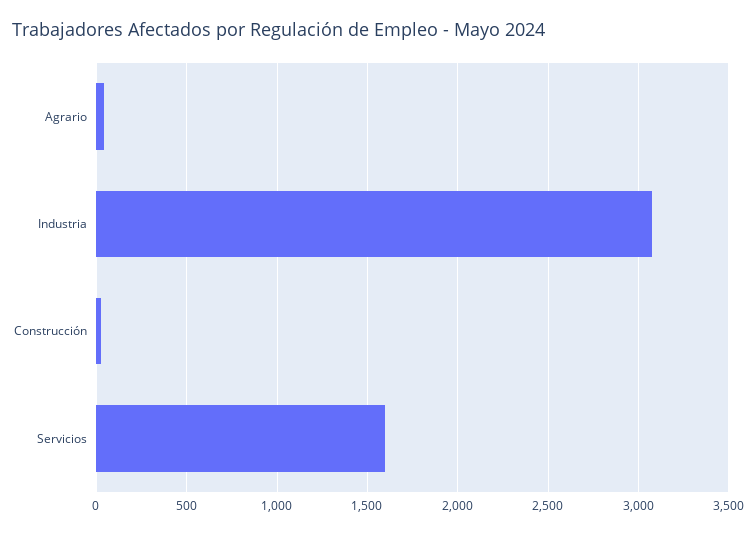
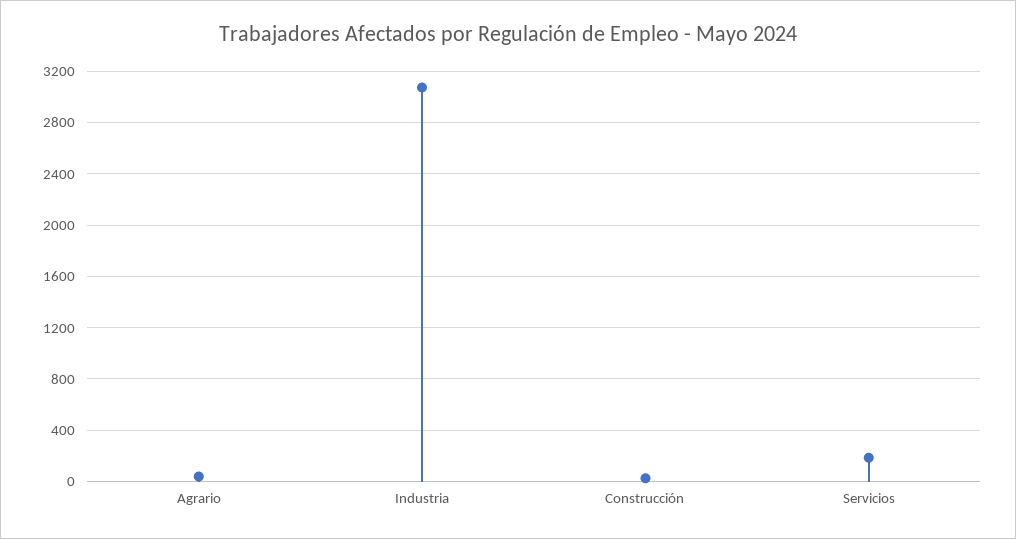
Servicios: 1600 -> 200

